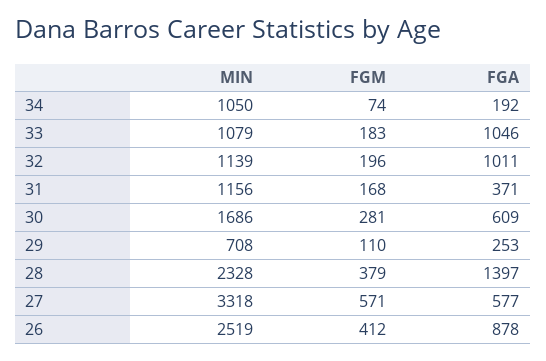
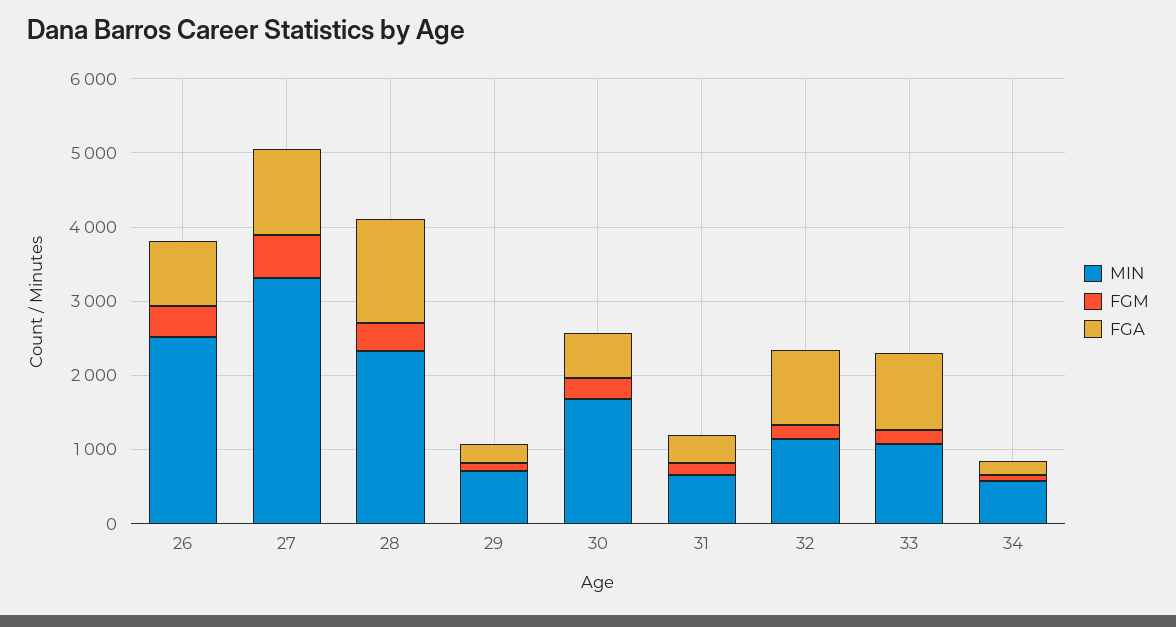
MIN, 34: 1050 -> 600
MIN, 31: 1156 -> 600
FGA, 27: 577 -> 1200

